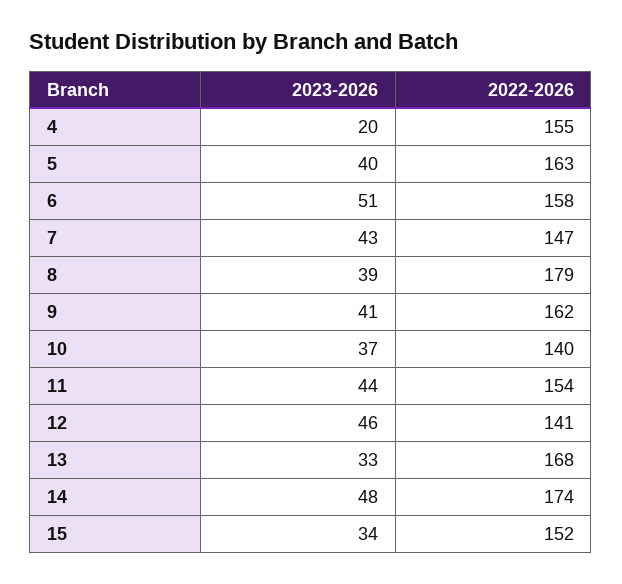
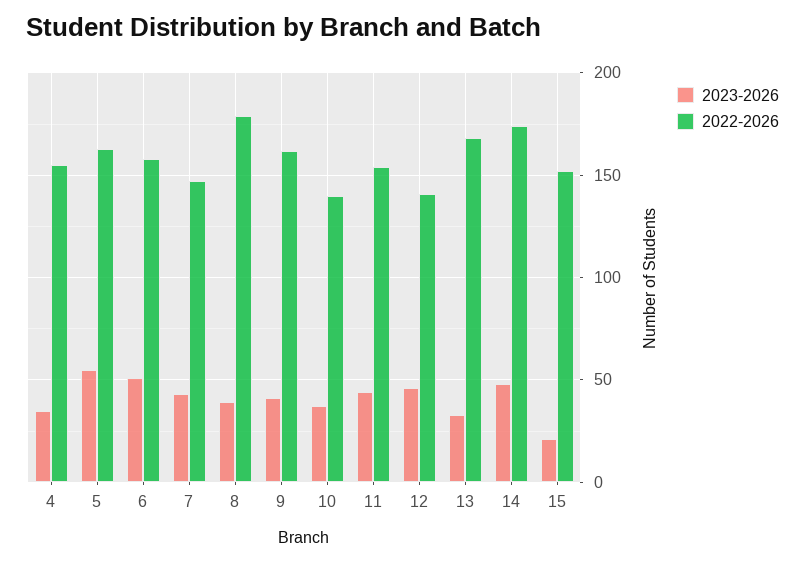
2023-2026, 4: 20 -> 35
2023-2026, 5: 40 -> 55
2023-2026, 15: 34 -> 20

